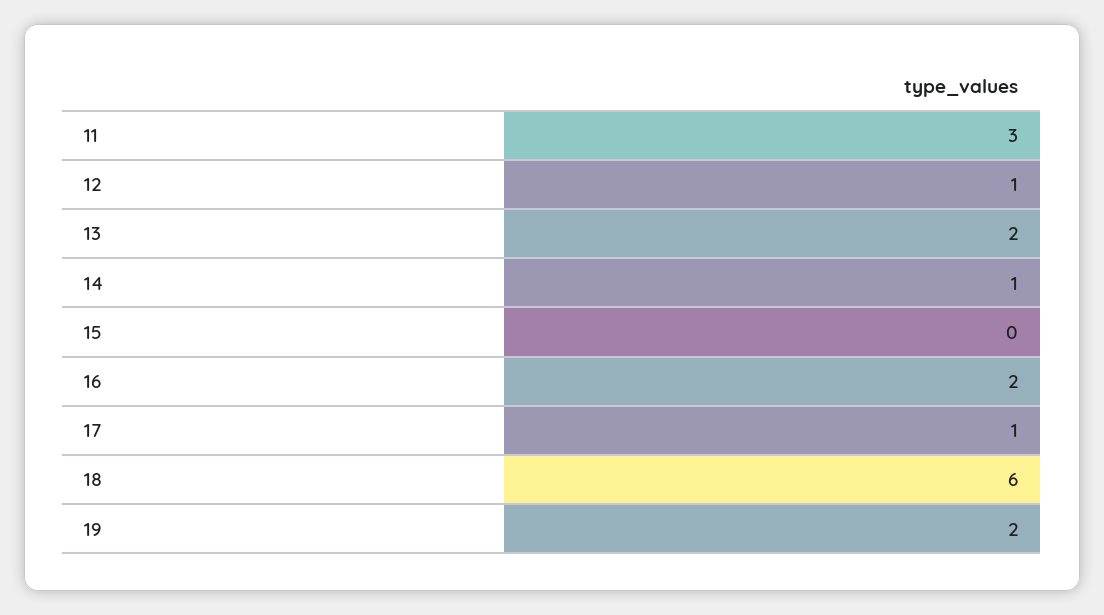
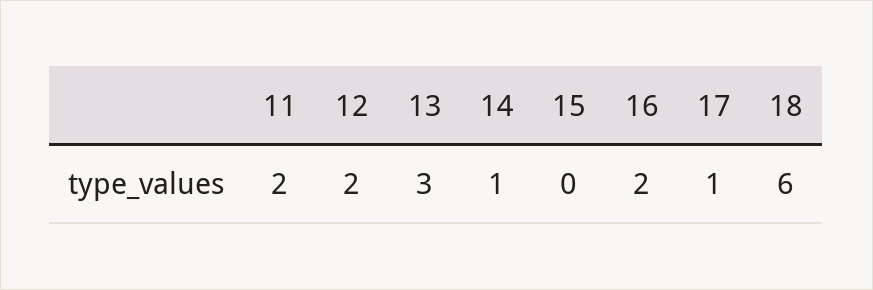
11: 3 -> 2
12: 1 -> 2
13: 2 -> 3
19: 2 -> none

